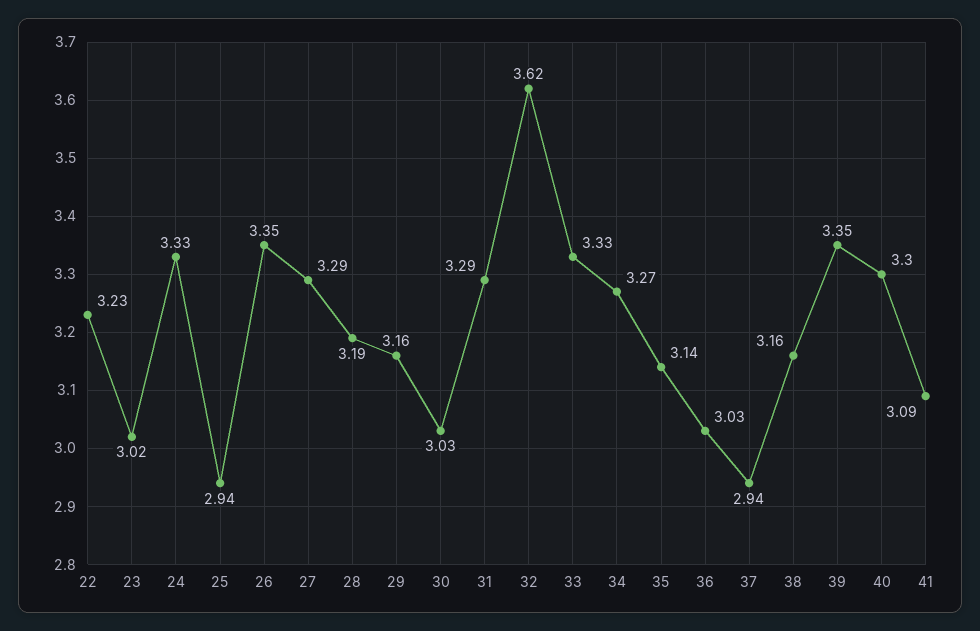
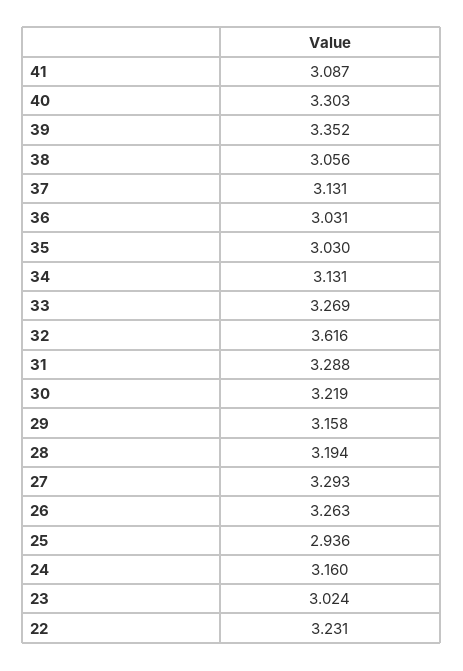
24: 3.33 -> 3.16
26: 3.35 -> 3.263
30: 3.03 -> 3.219
33: 3.33 -> 3.269
34: 3.27 -> 3.131
35: 3.14 -> 3.03
37: 2.94 -> 3.131
38: 3.16 -> 3.056

